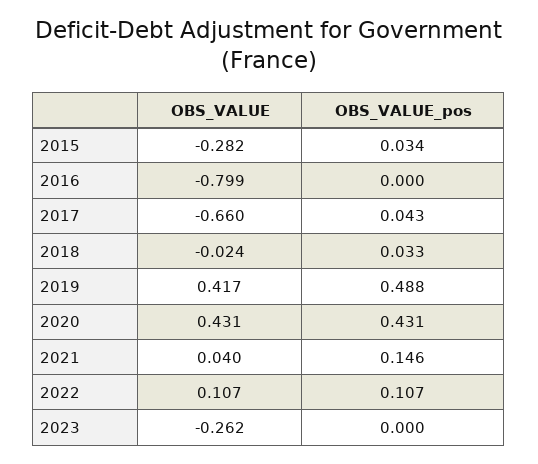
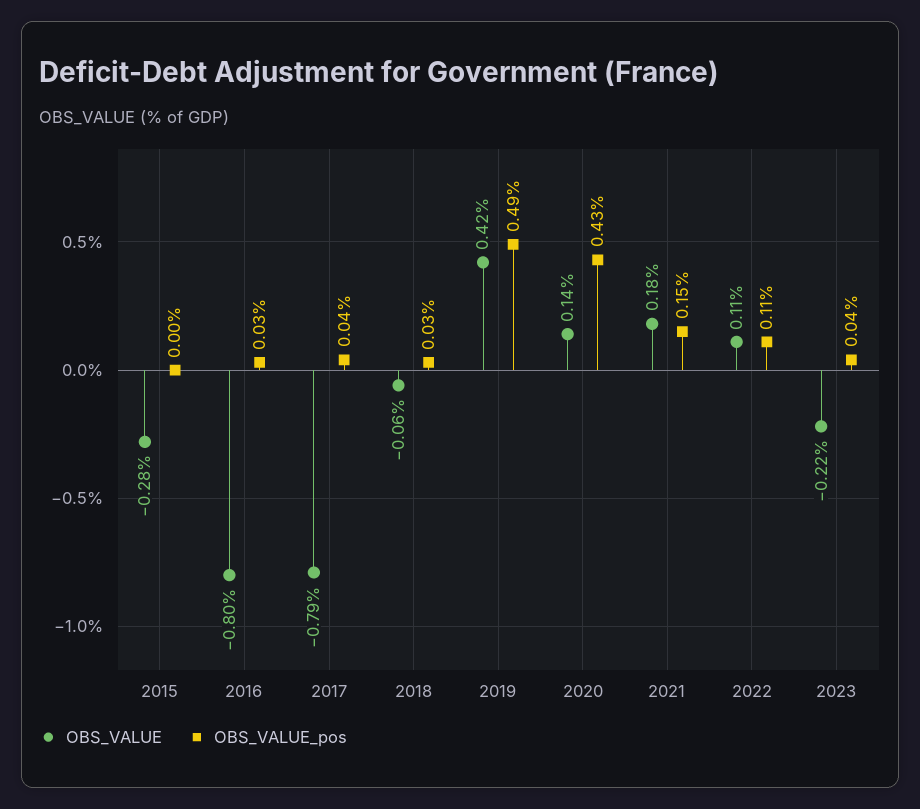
OBS_VALUE_pos, 2015: 0.034 -> 0
OBS_VALUE_pos, 2016: 0 -> 0.03
OBS_VALUE, 2017: -0.66 -> -0.79
OBS_VALUE, 2018: -0.024 -> -0.06
OBS_VALUE, 2020: 0.431 -> 0.14
OBS_VALUE, 2021: 0.04 -> 0.18
OBS_VALUE, 2023: -0.262 -> -0.22
OBS_VALUE_pos, 2023: 0 -> 0.04

